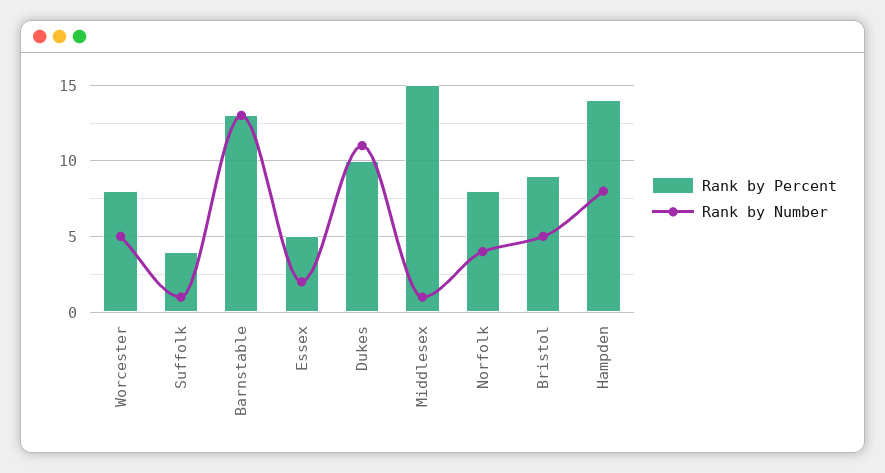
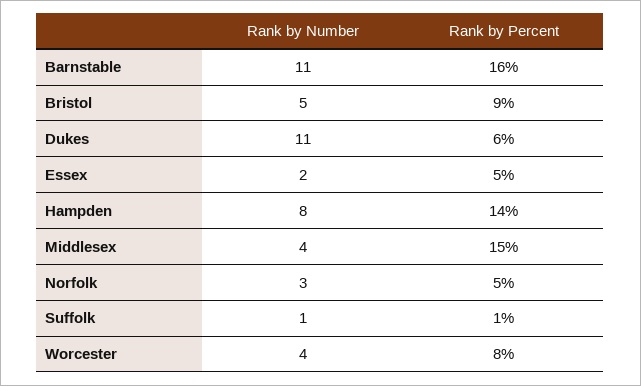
Rank by Number, Worcester: 5 -> 4
Rank by Percent, Suffolk: 4 -> 1
Rank by Percent, Barnstable: 13 -> 16
Rank by Number, Barnstable: 13 -> 11
Rank by Percent, Dukes: 10 -> 6
Rank by Number, Middlesex: 1 -> 4
Rank by Percent, Norfolk: 8 -> 5
Rank by Number, Norfolk: 4 -> 3

